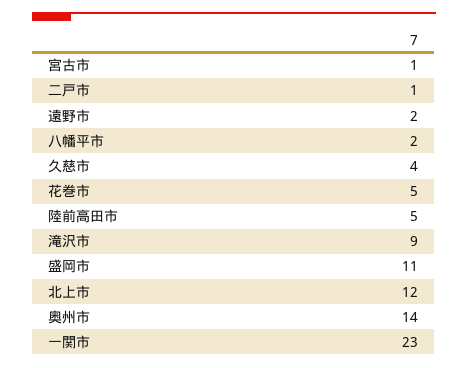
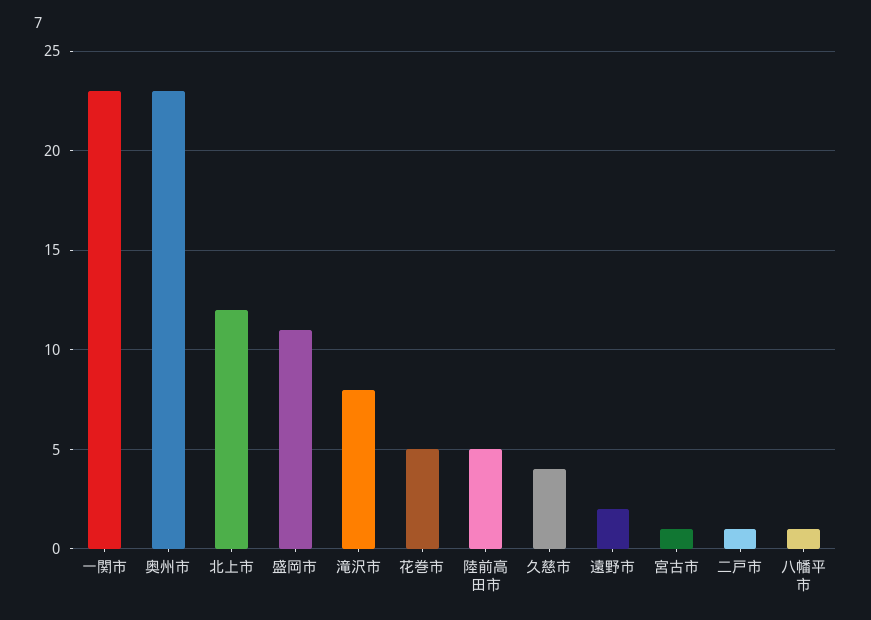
八幡平市: 2 -> 1
滝沢市: 9 -> 8
奥州市: 14 -> 23

